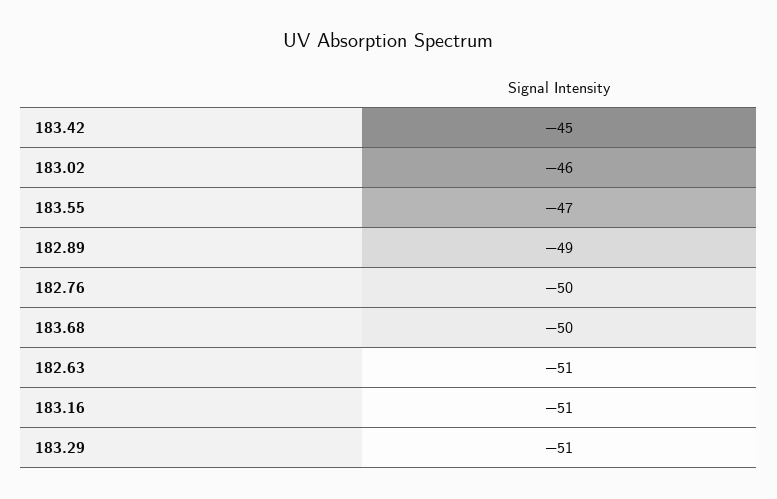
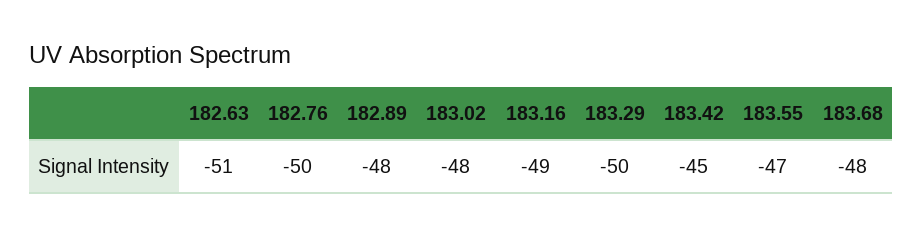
183.02: -46 -> -48
182.89: -49 -> -48
183.68: -50 -> -48
183.16: -51 -> -49
183.29: -51 -> -50

